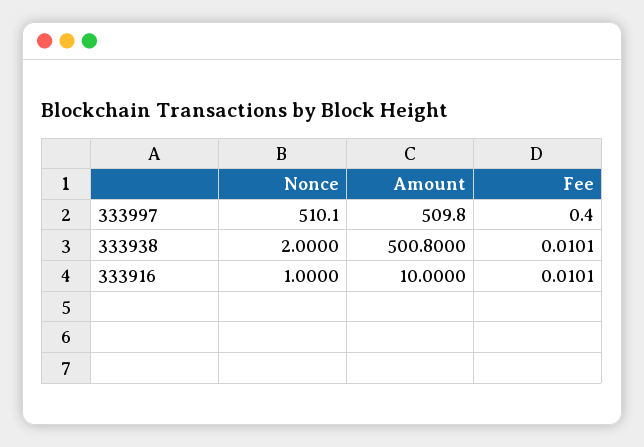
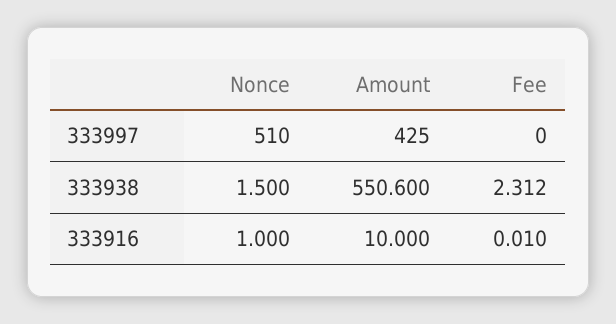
Amount, 333997: 509.8 -> 425
Nonce, 333938: 2 -> 1.5
Amount, 333938: 500.8 -> 550.6
Fee, 333938: 0.0101 -> 2.312

